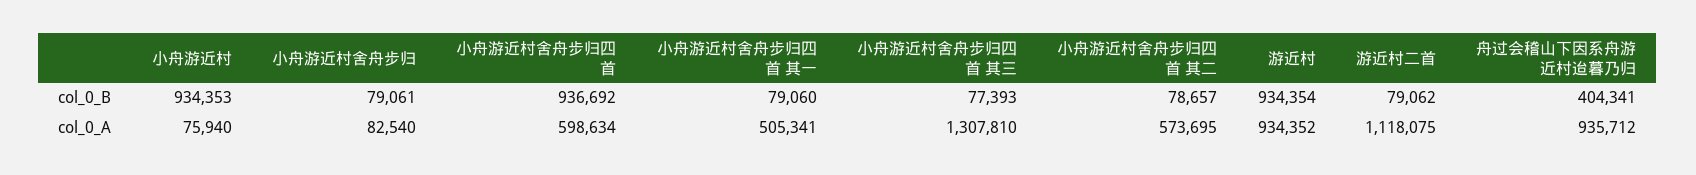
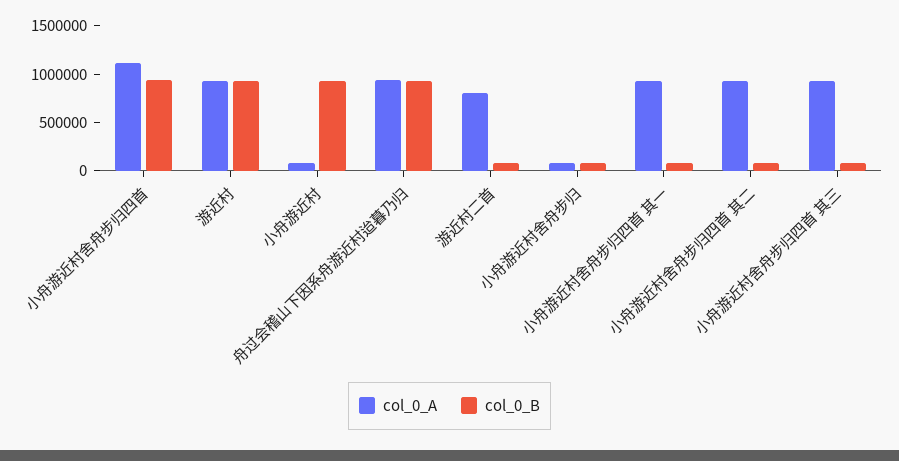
col_0_B, 舟过会稽山下因系舟游近村迨暮乃归: 404341 -> 900000
col_0_A, 小舟游近村舍舟步归四首: 598634 -> 1100000
col_0_A, 小舟游近村舍舟步归四首 其一: 505341 -> 900000
col_0_A, 小舟游近村舍舟步归四首 其三: 1307810 -> 900000
col_0_A, 小舟游近村舍舟步归四首 其二: 573695 -> 900000
col_0_A, 游近村二首: 1118075 -> 800000

